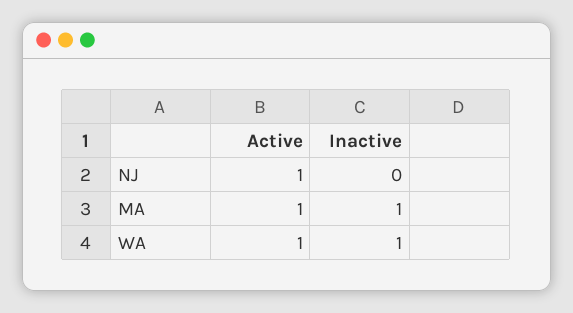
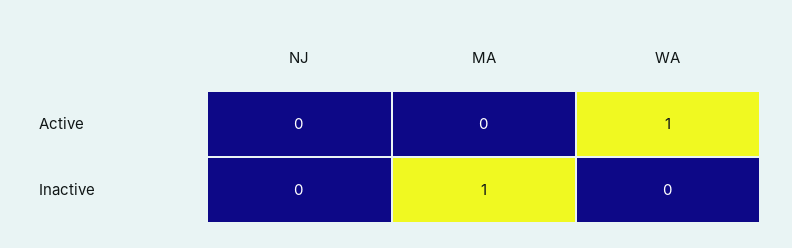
Active, NJ: 1 -> 0
Active, MA: 1 -> 0
Inactive, WA: 1 -> 0

